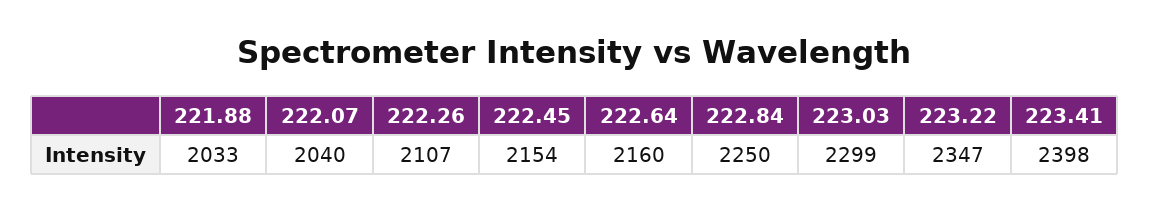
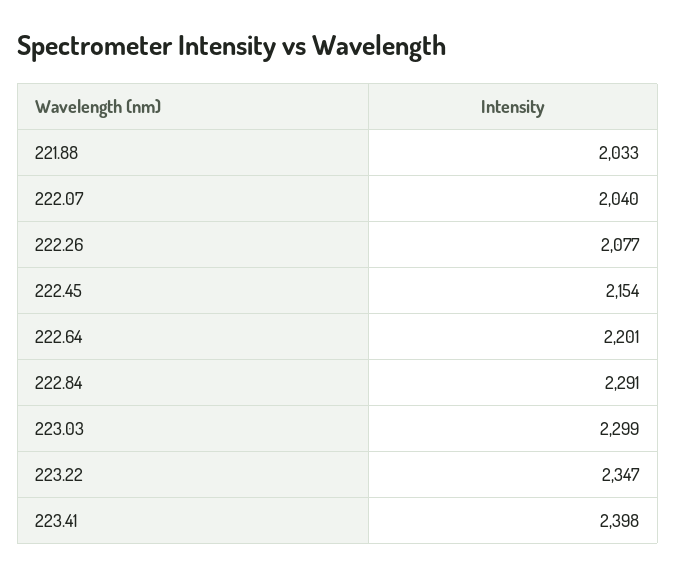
222.26: 2107 -> 2077
222.64: 2160 -> 2201
222.84: 2250 -> 2291

